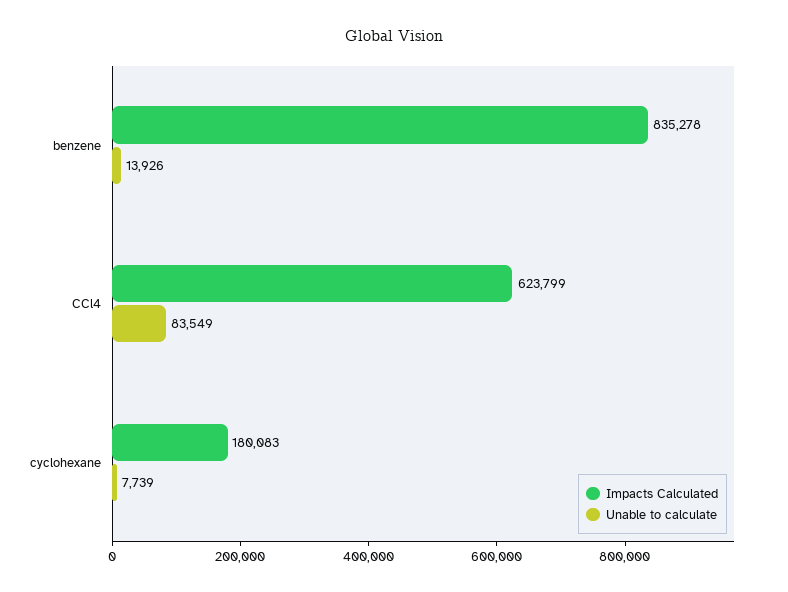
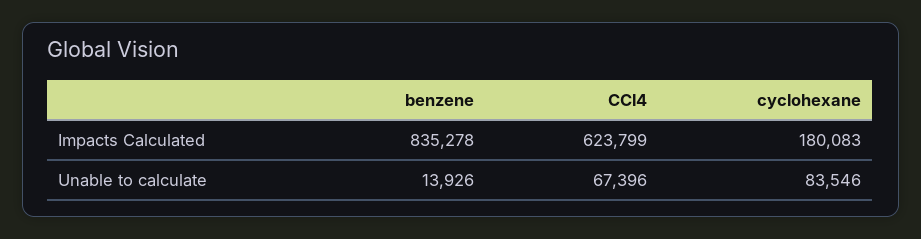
Unable to calculate, CCl4: 83549 -> 67396
Unable to calculate, cyclohexane: 7739 -> 83546

